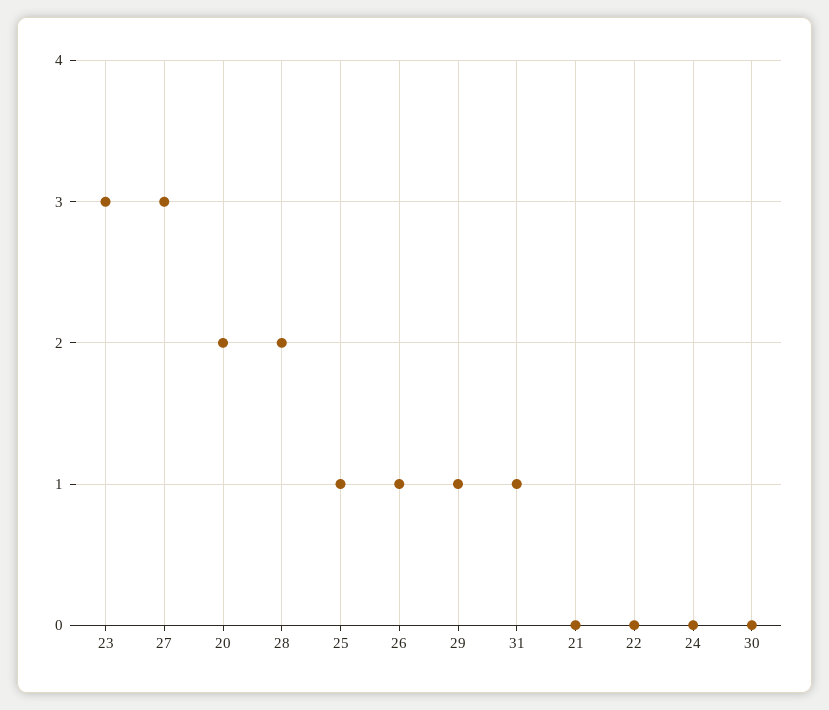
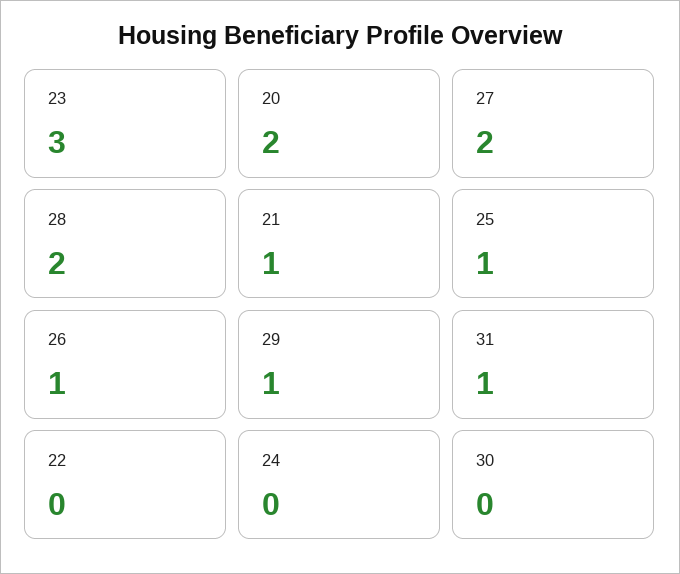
27: 3 -> 2
21: 0 -> 1

